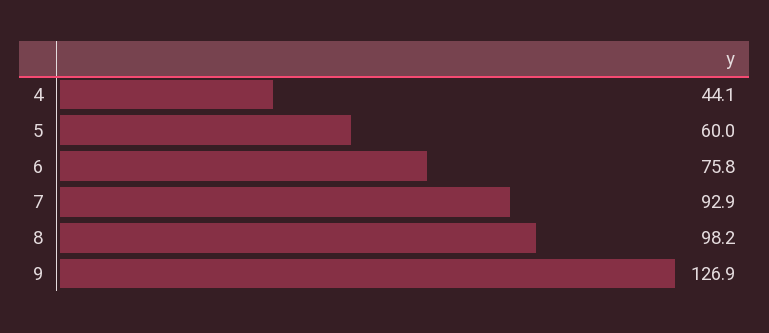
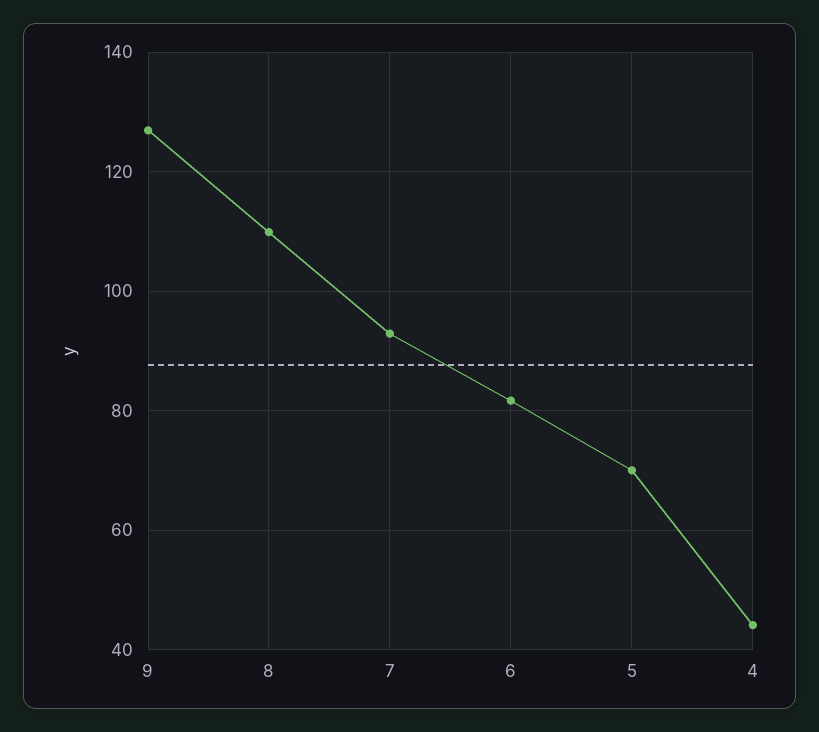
5: 60 -> 70
6: 75.8 -> 82
8: 98.2 -> 110

